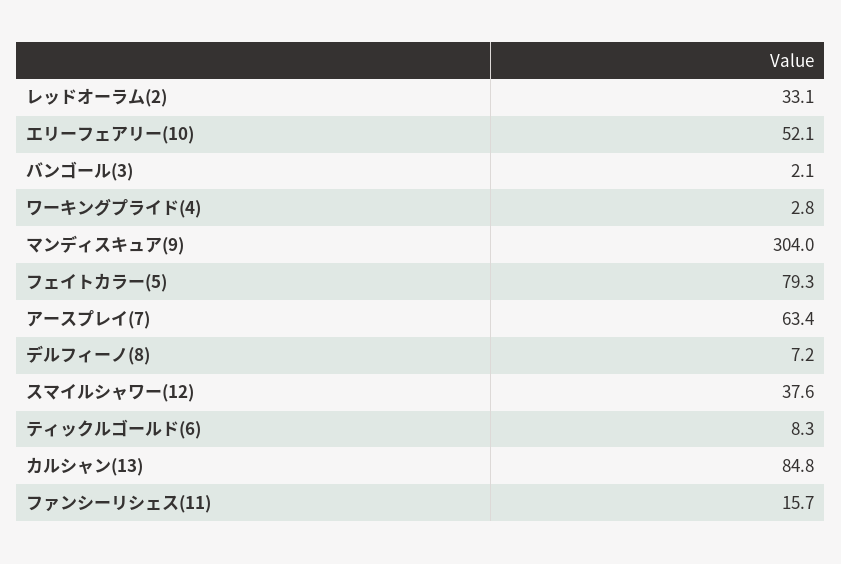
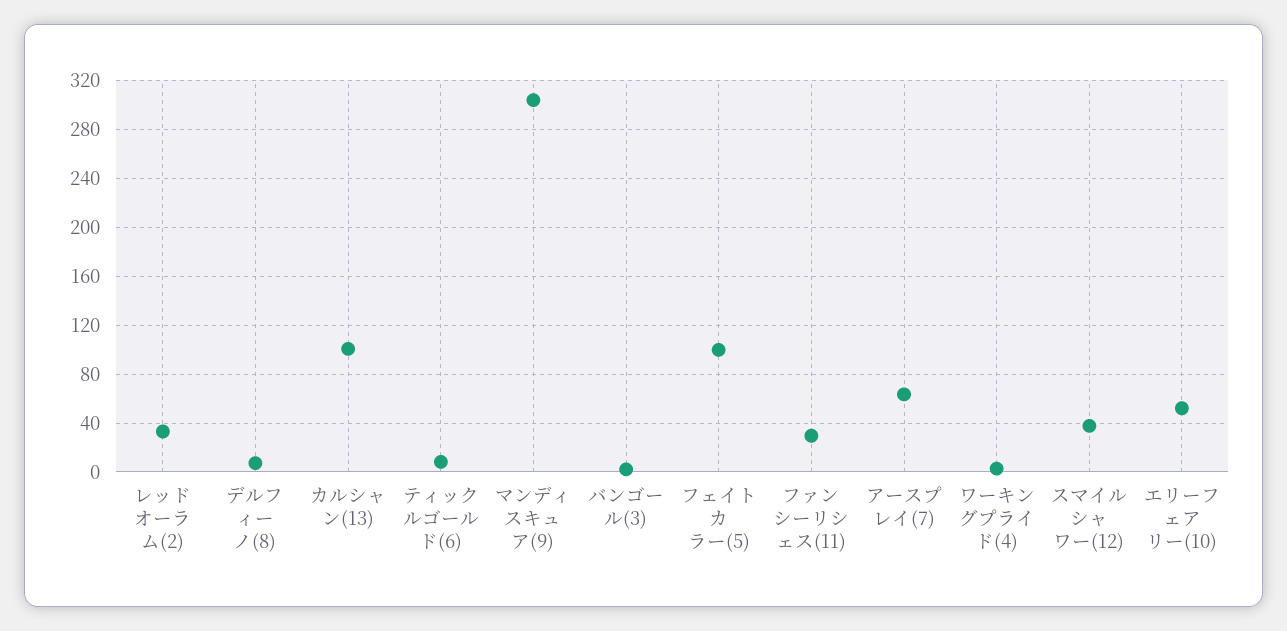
フェイトカラー(5): 79.3 -> 100
カルシャン(13): 84.8 -> 100
ファンシーリシェス(11): 15.7 -> 30

